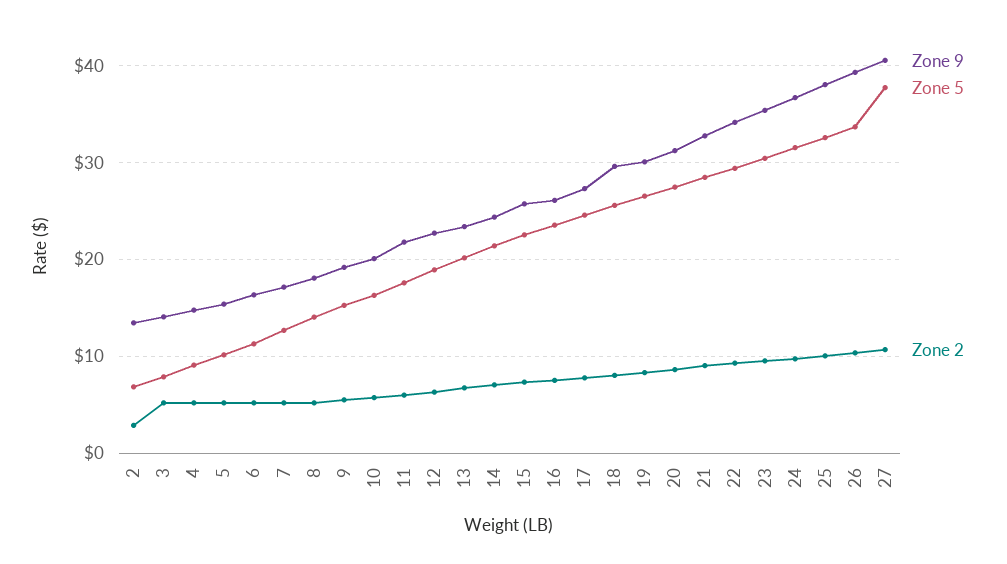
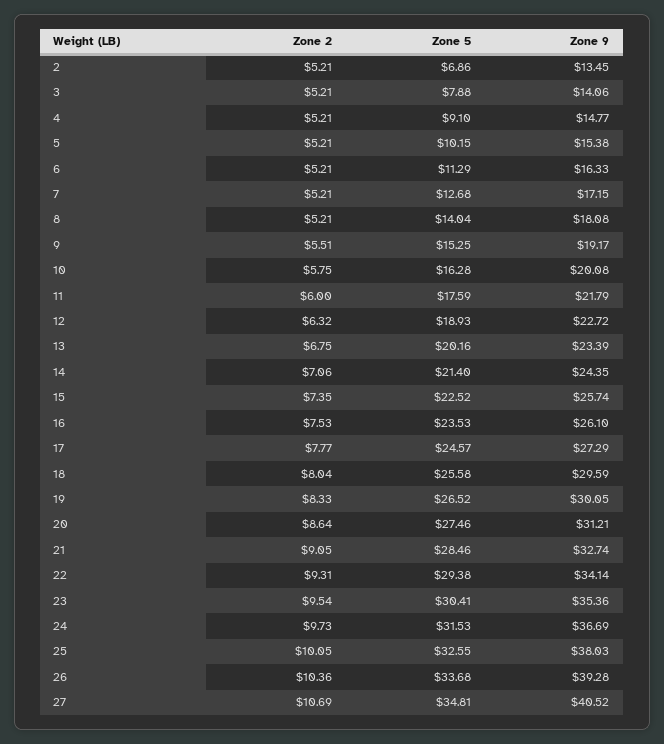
Zone 2, 2: 3 -> 5.21
Zone 5, 27: 38 -> 34.81

